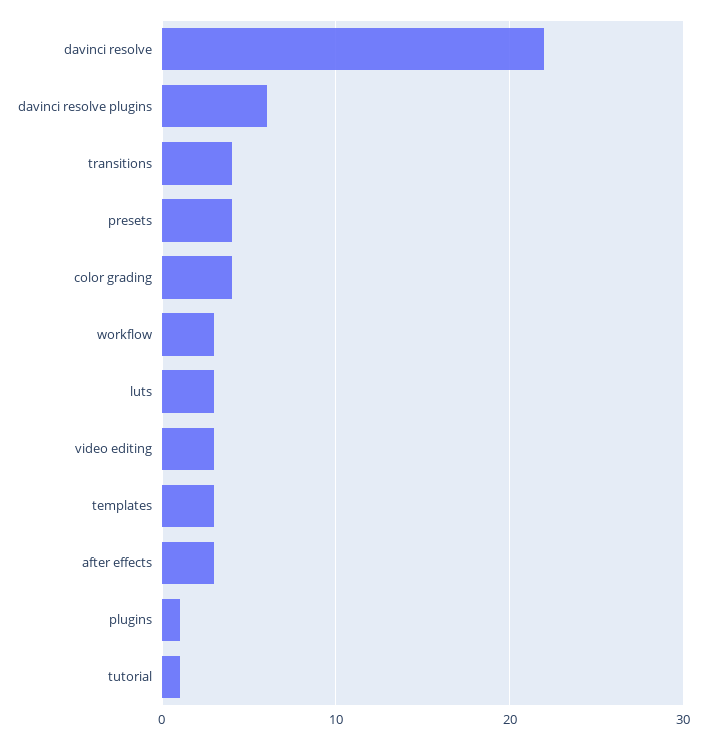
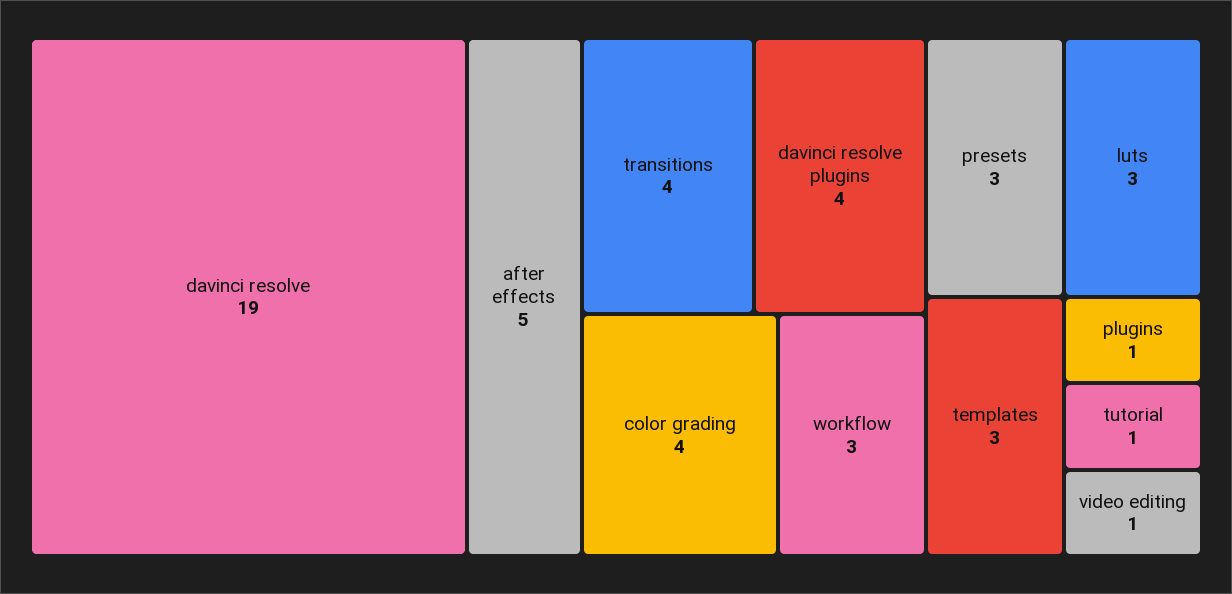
davinci resolve: 22 -> 19
davinci resolve plugins: 6 -> 4
presets: 4 -> 3
video editing: 3 -> 1
after effects: 3 -> 5

